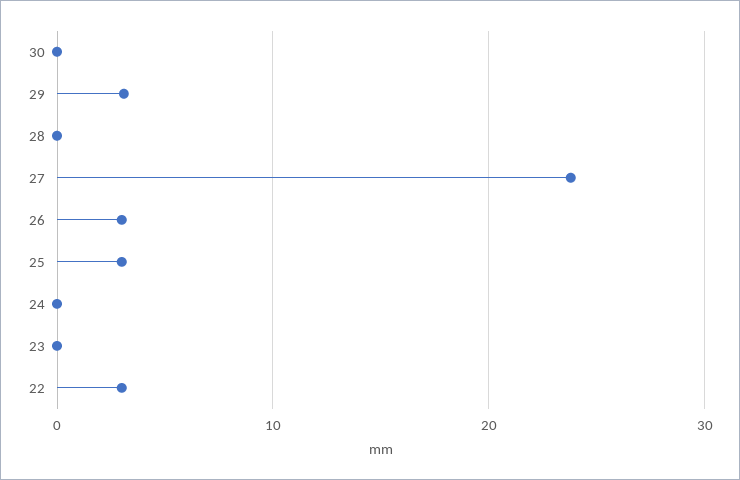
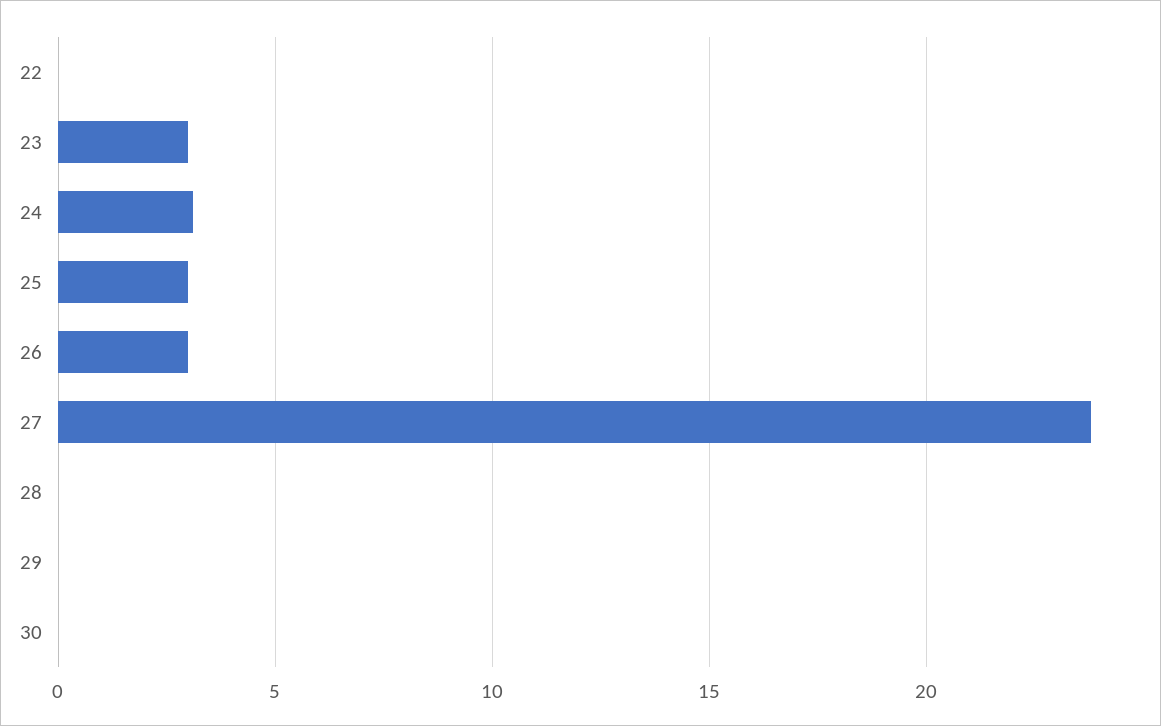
29: 3 -> 0
24: 0 -> 3
23: 0 -> 3
22: 3 -> 0

